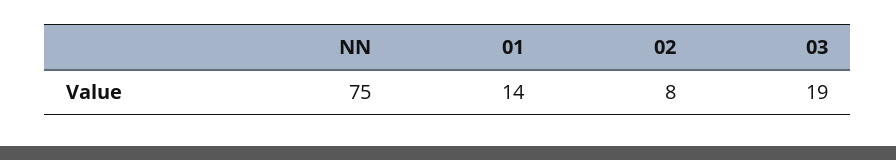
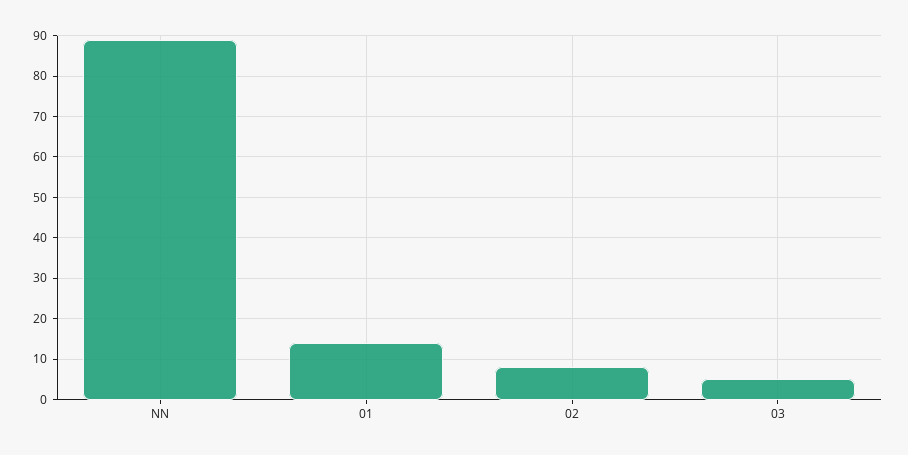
NN: 75 -> 90
03: 19 -> 5

